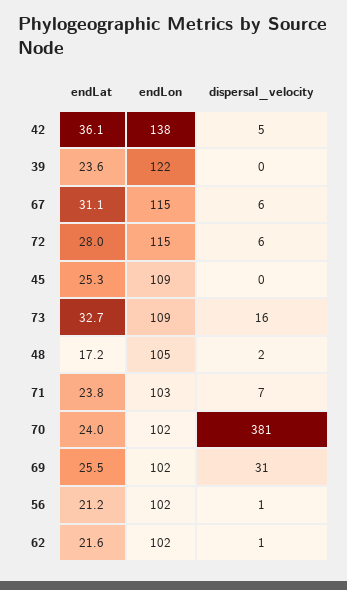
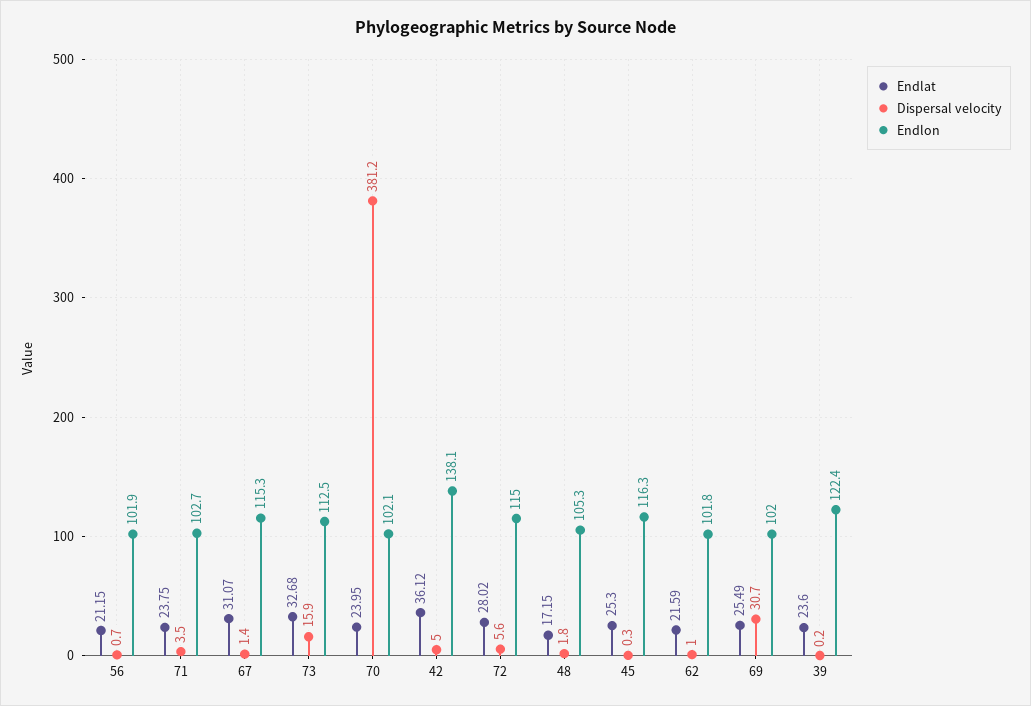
dispersal_velocity, 67: 6 -> 1.4
endLon, 45: 109 -> 116.3
endLon, 73: 109 -> 112.5
dispersal_velocity, 71: 7 -> 3.5

